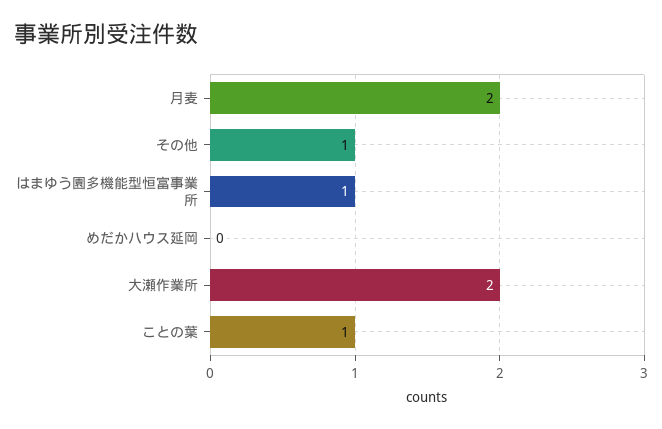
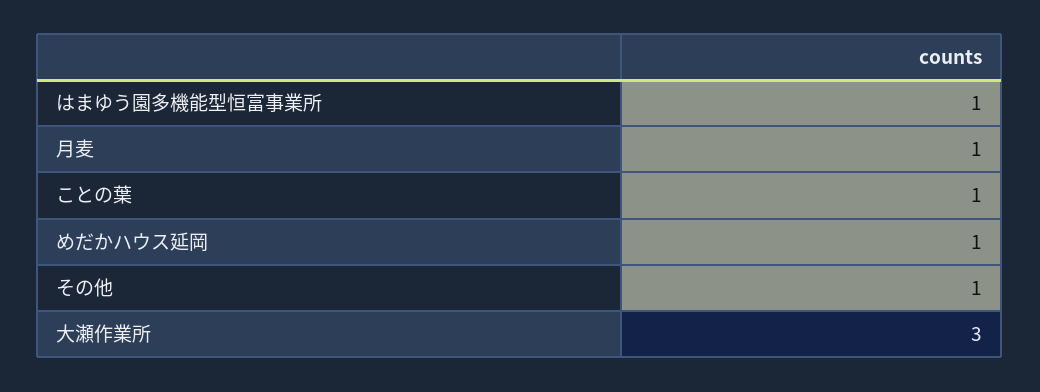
月麦: 2 -> 1
めだかハウス延岡: 0 -> 1
大瀬作業所: 2 -> 3

